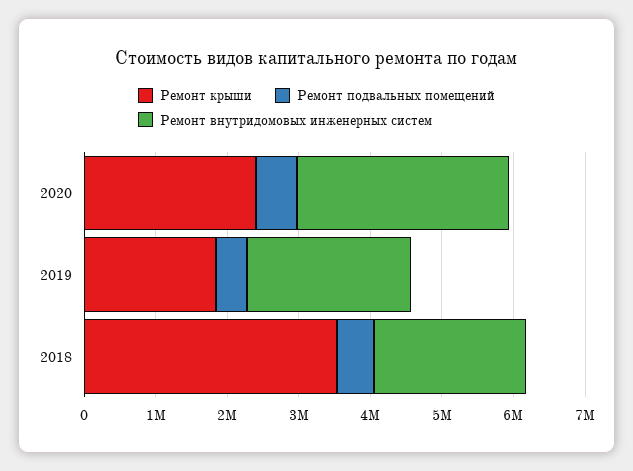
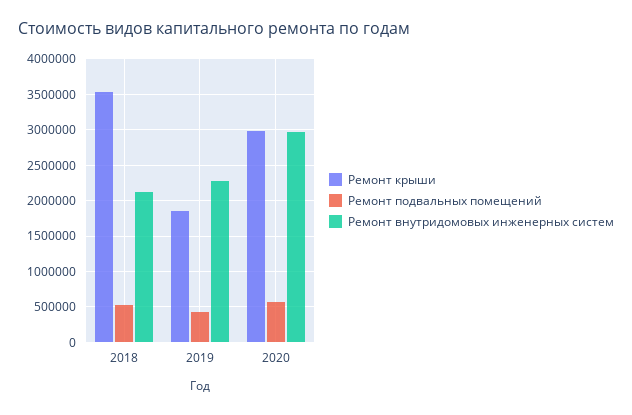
Ремонт крыши, 2020: 2400000 -> 3000000

